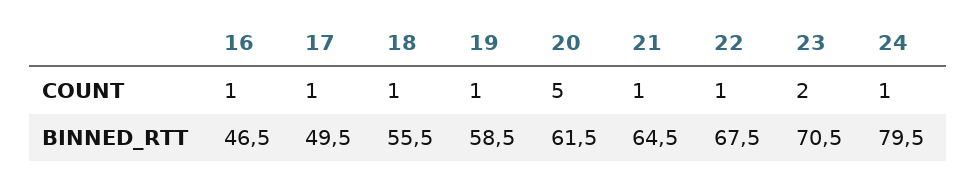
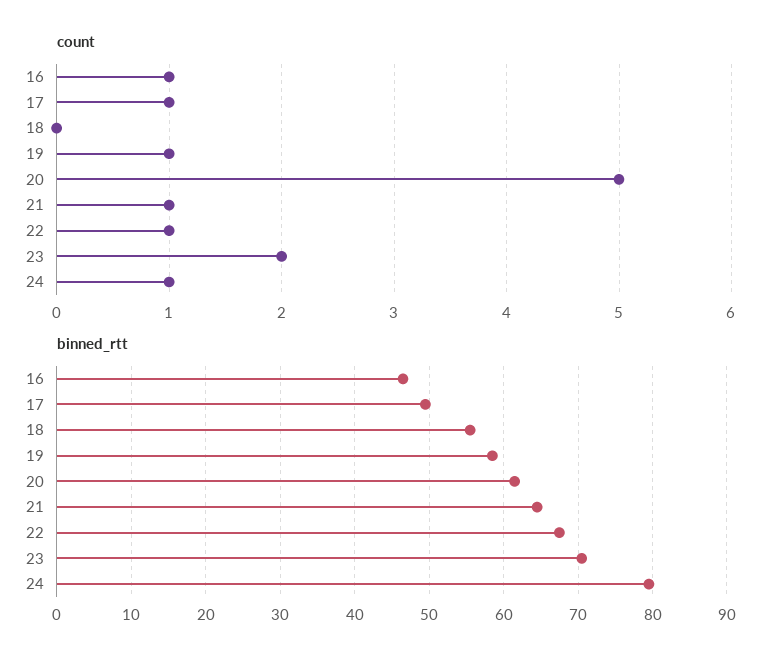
COUNT, 18: 1 -> 0

